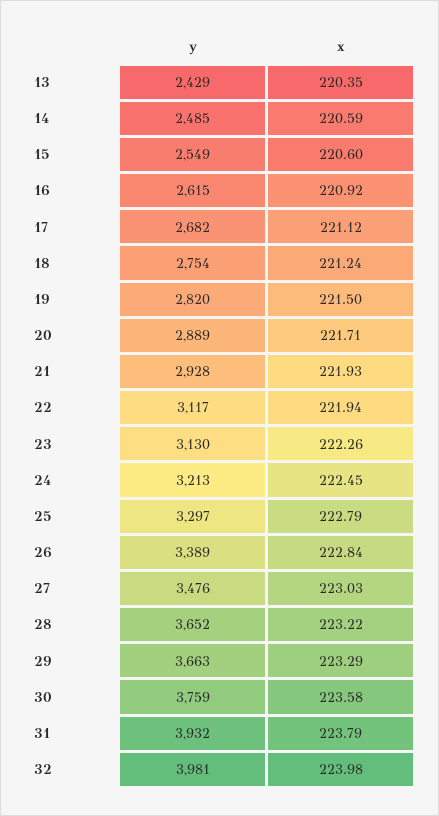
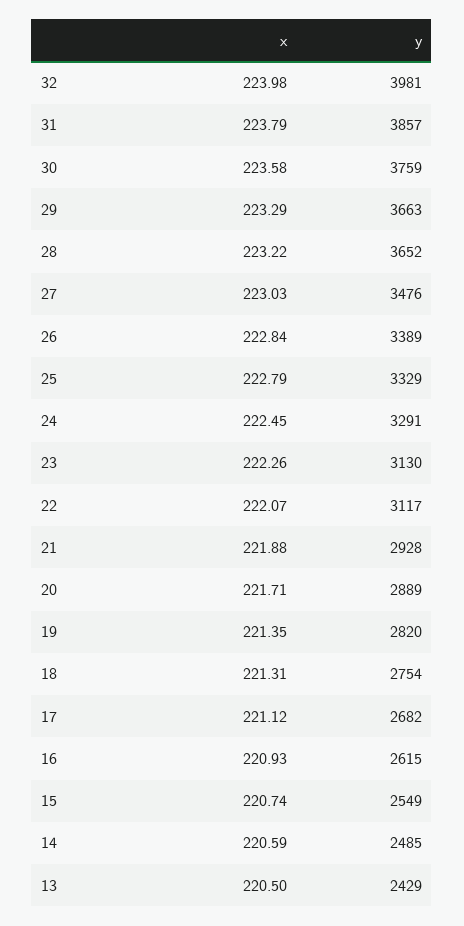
x, 13: 220.35 -> 220.5
x, 15: 220.6 -> 220.74
x, 16: 220.92 -> 220.93
x, 18: 221.24 -> 221.31
x, 19: 221.5 -> 221.35
x, 21: 221.93 -> 221.88
x, 22: 221.94 -> 222.07
y, 24: 3213 -> 3291
y, 25: 3297 -> 3329
y, 31: 3932 -> 3857

